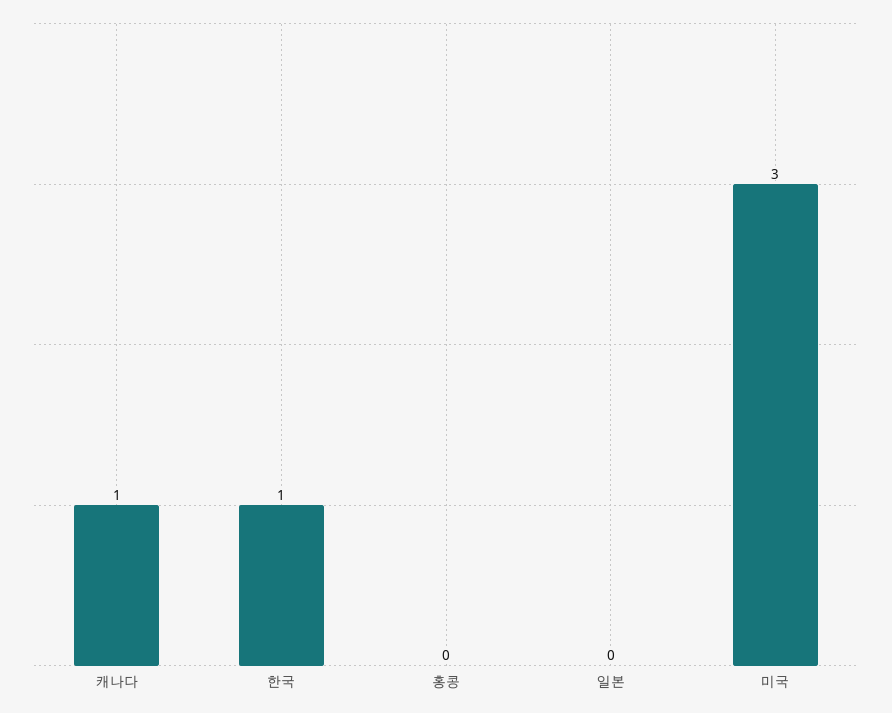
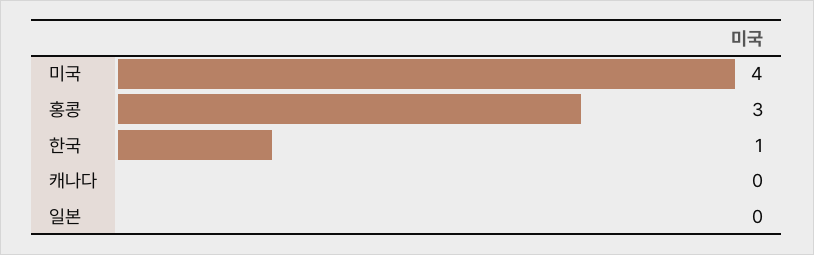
캐나다: 1 -> 0
홍콩: 0 -> 3
미국: 3 -> 4

